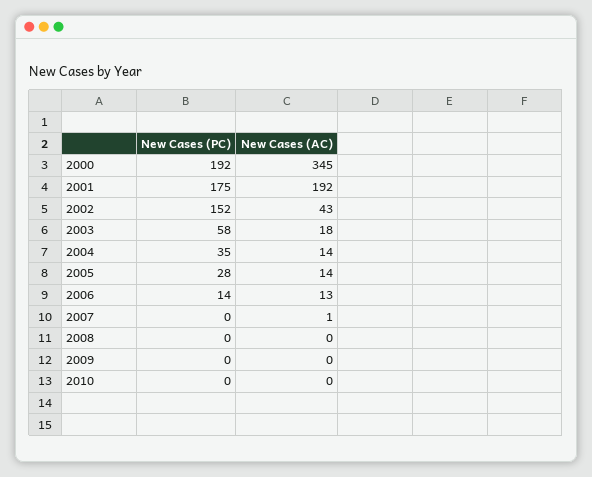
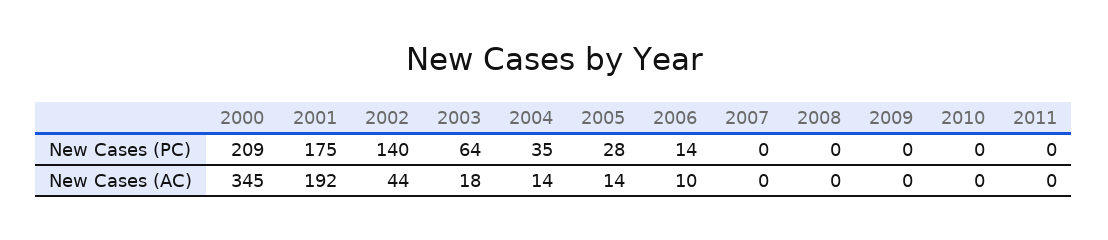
New Cases (PC), 2000: 192 -> 209
New Cases (PC), 2002: 152 -> 140
New Cases (AC), 2002: 43 -> 44
New Cases (PC), 2003: 58 -> 64
New Cases (AC), 2006: 13 -> 10
New Cases (AC), 2007: 1 -> 0
New Cases (PC), 2011: none -> 0
New Cases (AC), 2011: none -> 0

